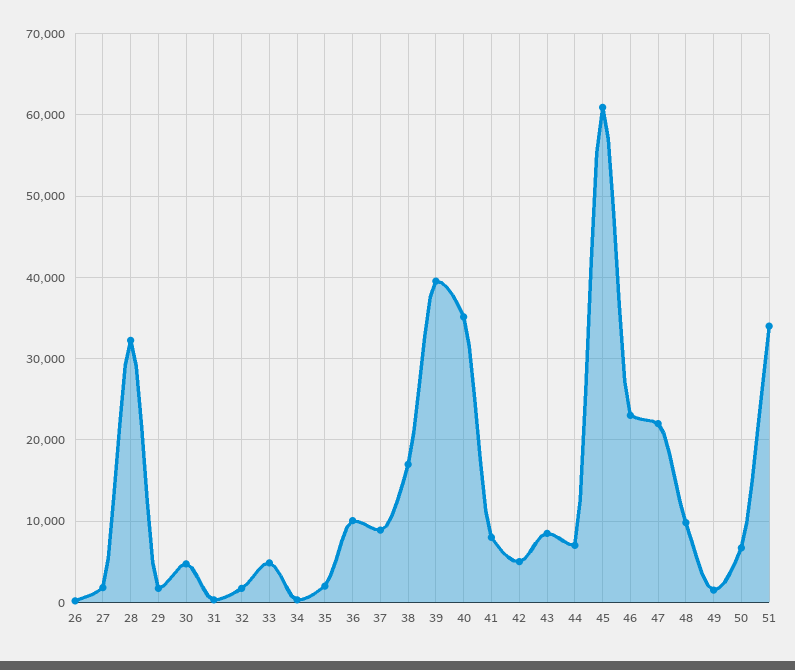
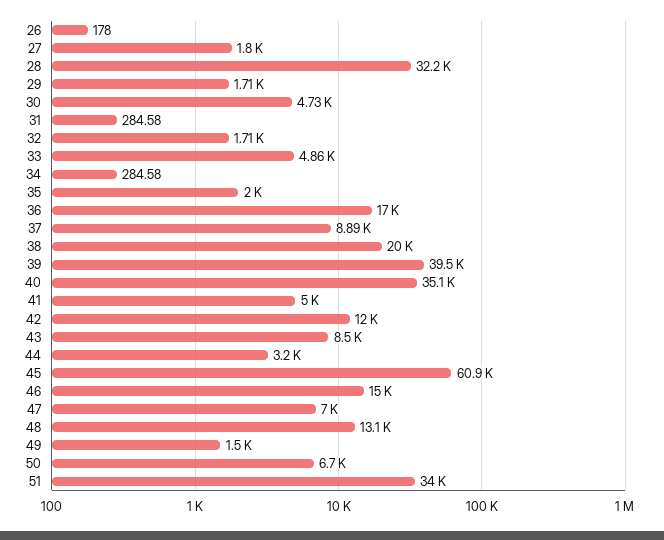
36: 10000 -> 17000
38: 17000 -> 20000
41: 8000 -> 5000
42: 5000 -> 12000
44: 7000 -> 3200
46: 23000 -> 15000
47: 22000 -> 7000
48: 10000 -> 13100

